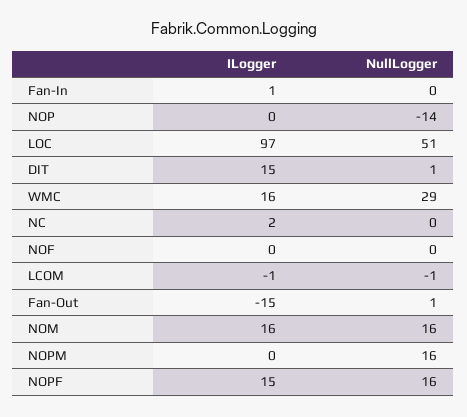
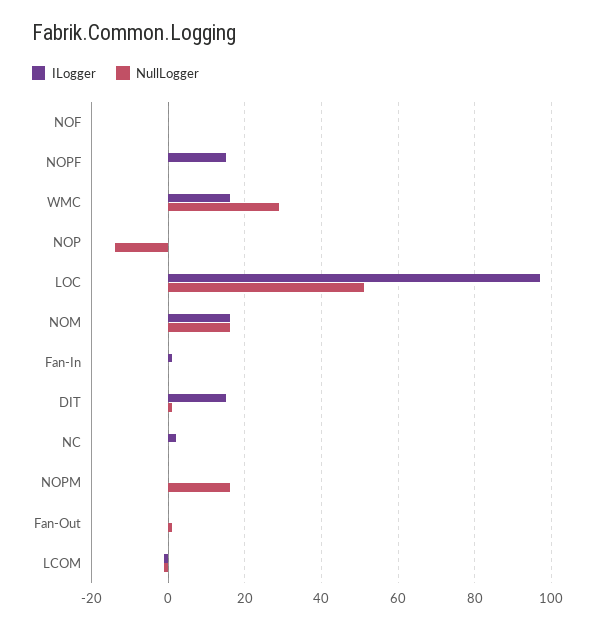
ILogger, Fan-Out: -15 -> 0
NullLogger, NOPF: 16 -> 0

